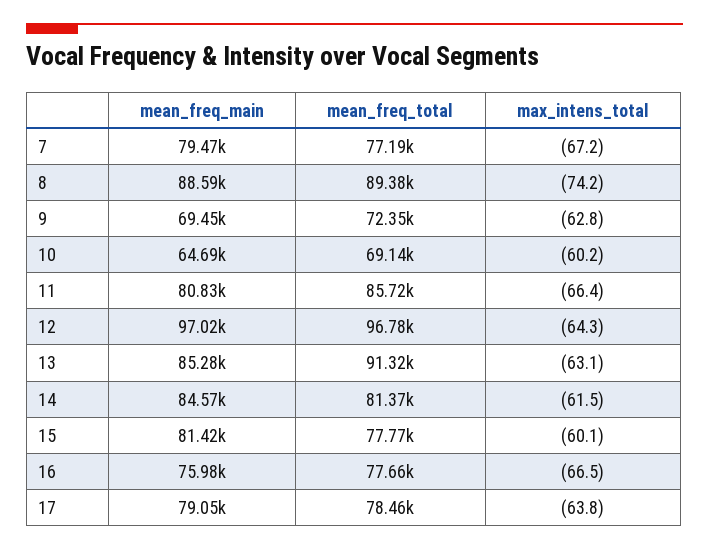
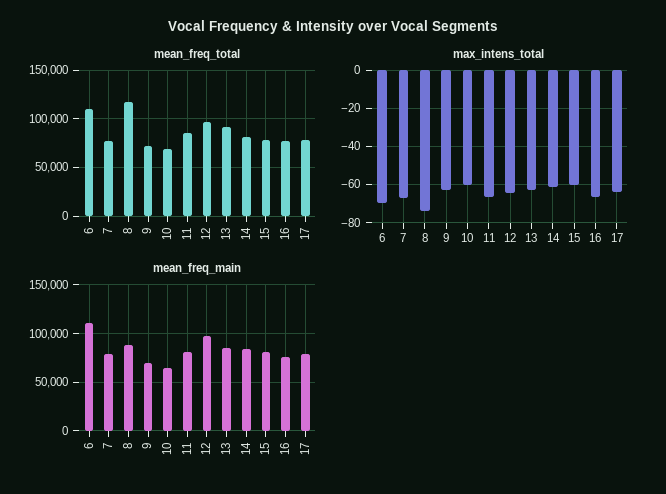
mean_freq_total, 8: 89380 -> 120000
mean_freq_total, 6: none -> 110000
max_intens_total, 6: none -> -70
mean_freq_main, 6: none -> 110000

